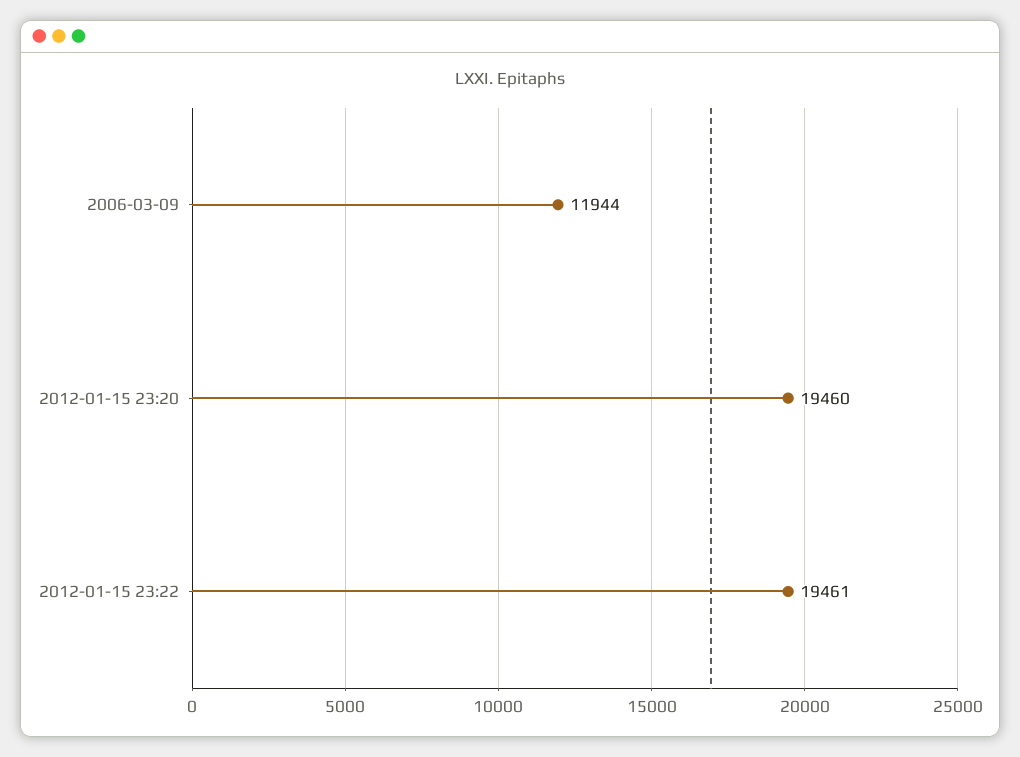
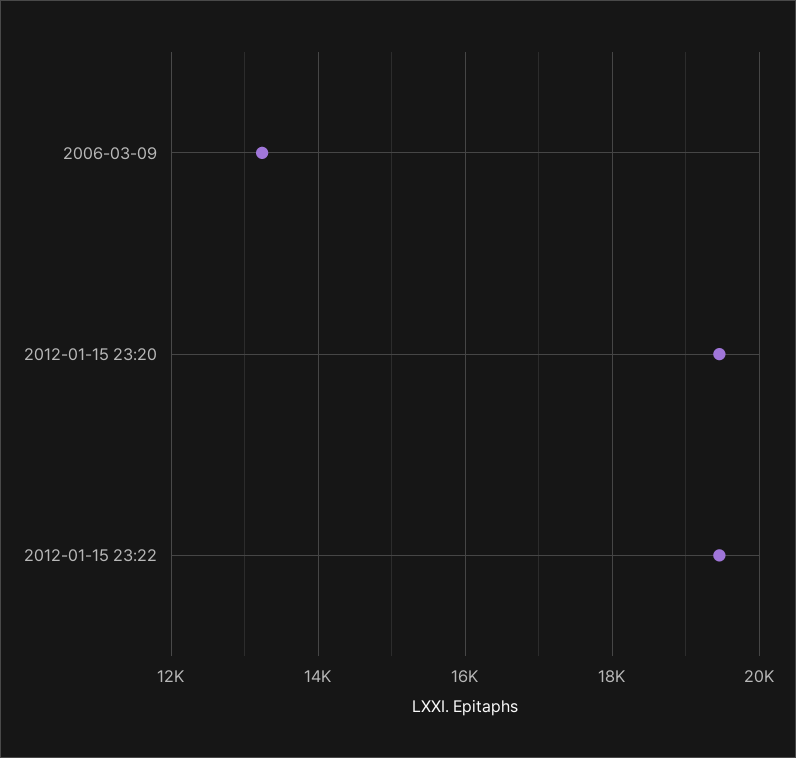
2006-03-09: 11944 -> 13200

